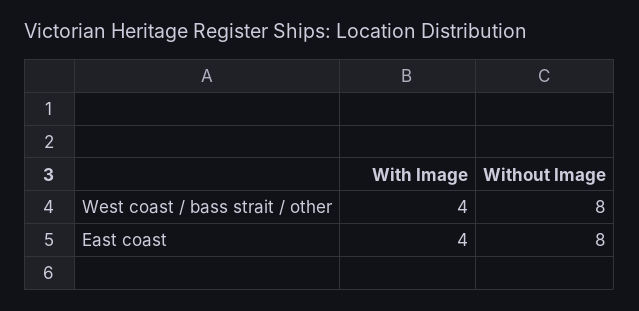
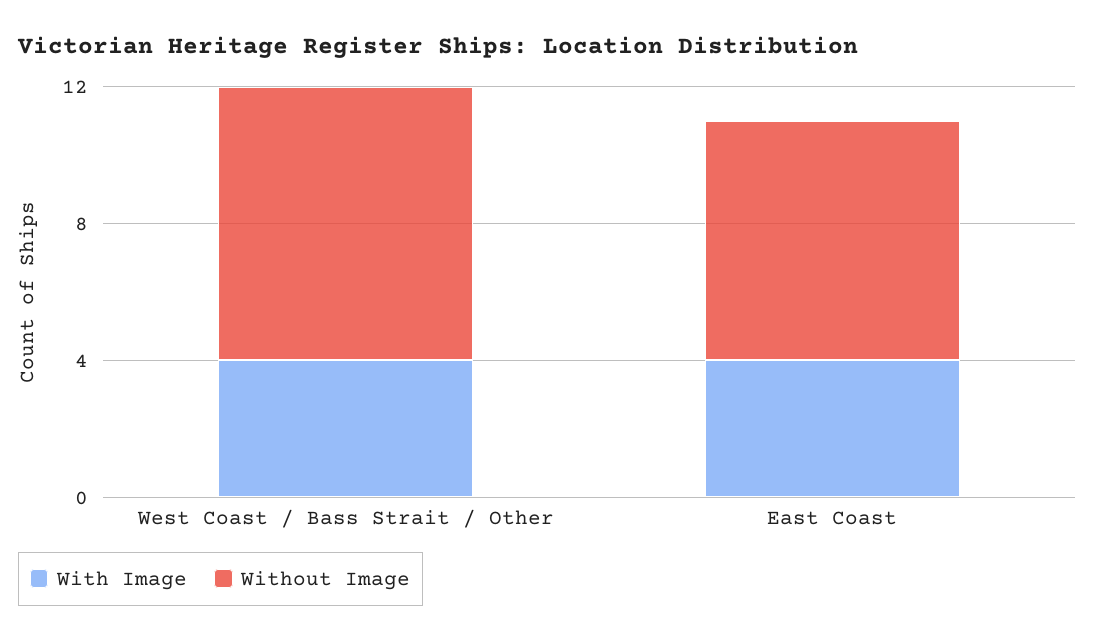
Without Image, East coast: 8 -> 7

